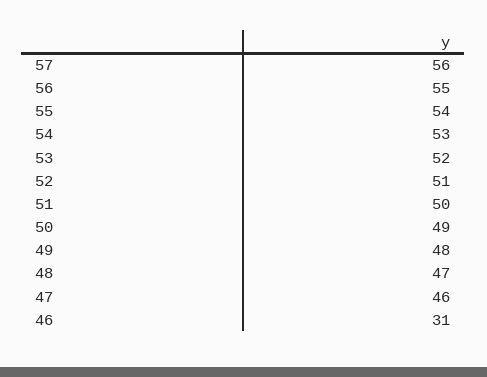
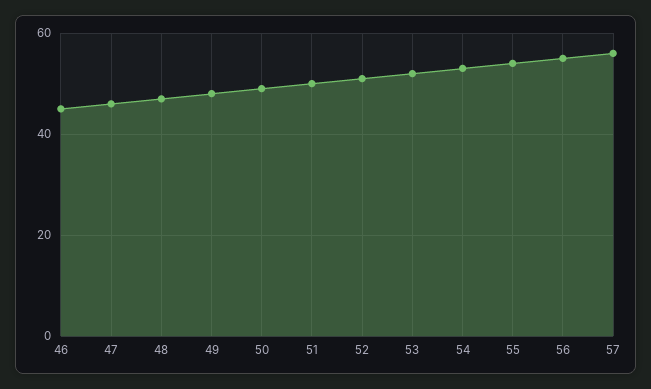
46: 31 -> 45

